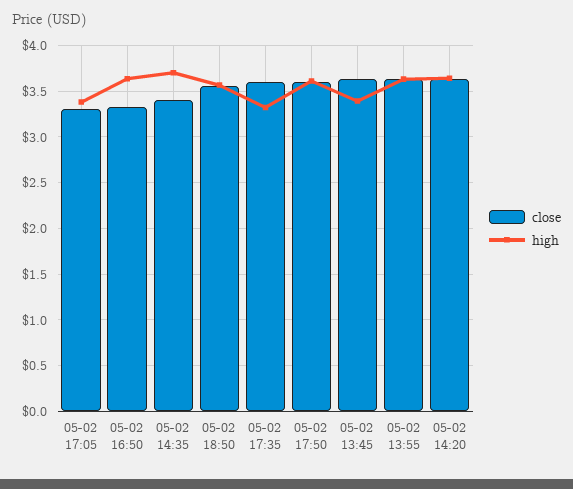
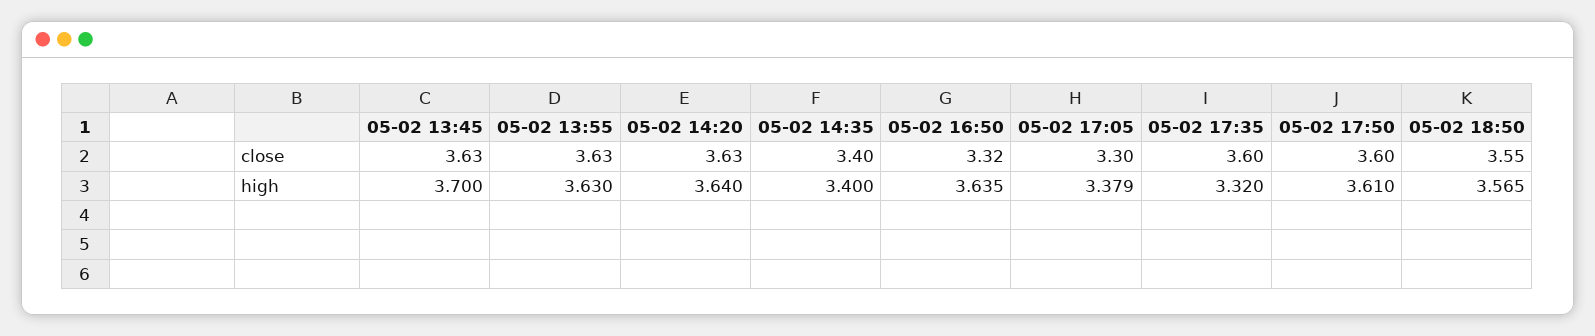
high, 05-02 14:35: 3.7 -> 3.4
high, 05-02 13:45: 3.4 -> 3.7

